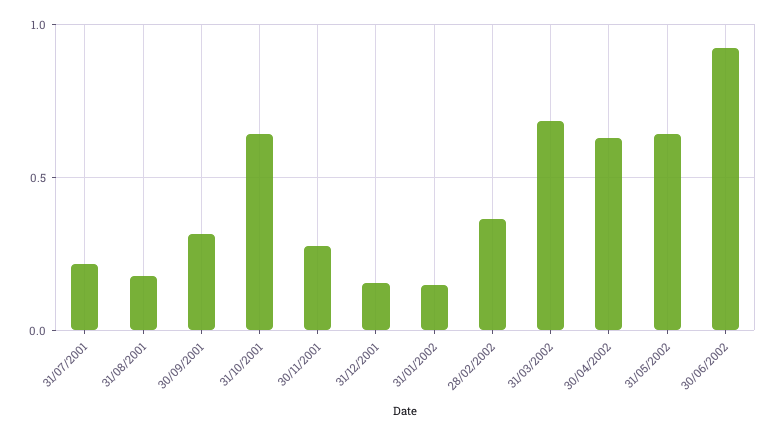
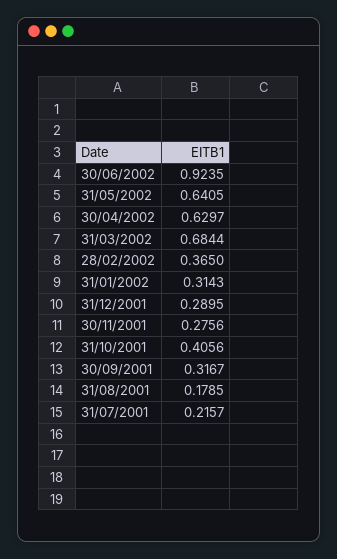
31/10/2001: 0.65 -> 0.4056
31/12/2001: 0.15 -> 0.2895
31/01/2002: 0.15 -> 0.3143

